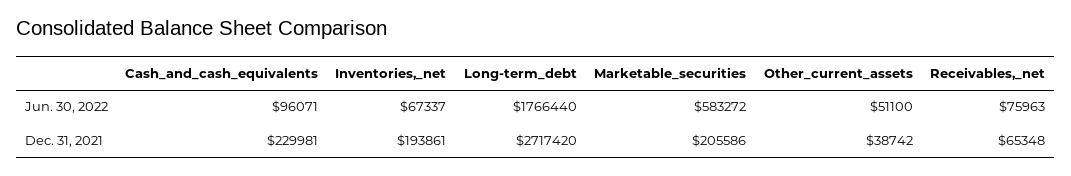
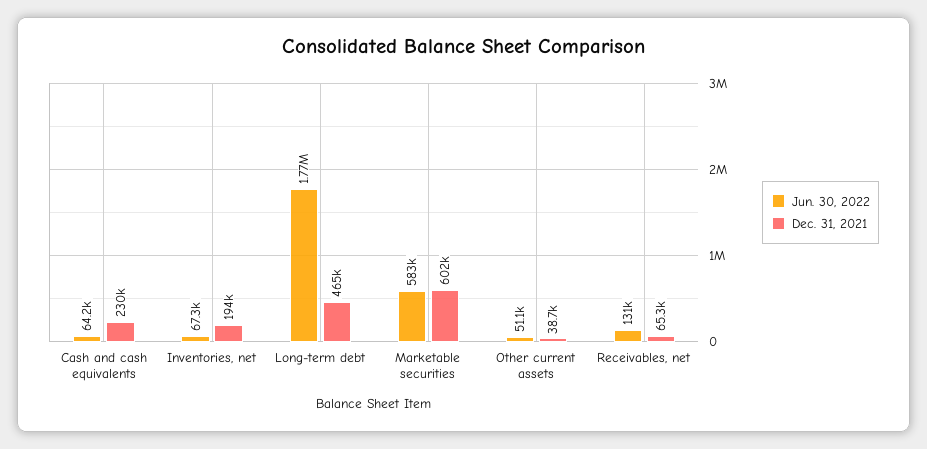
Jun. 30, 2022, Cash_and_cash_equivalents: 96071 -> 64200
Jun. 30, 2022, Receivables,_net: 75963 -> 131000
Dec. 31, 2021, Long-term_debt: 2717420 -> 465000
Dec. 31, 2021, Marketable_securities: 205586 -> 602000

